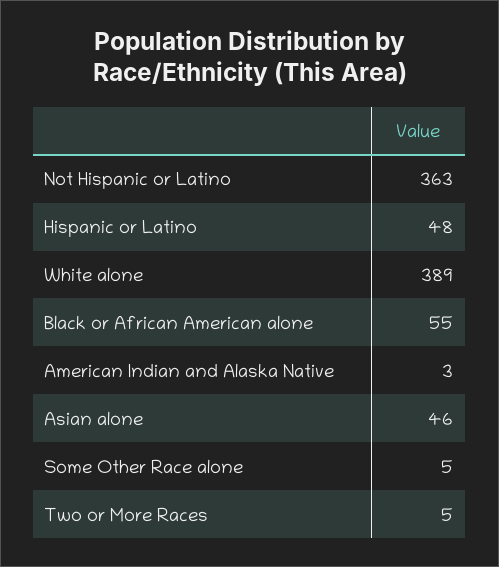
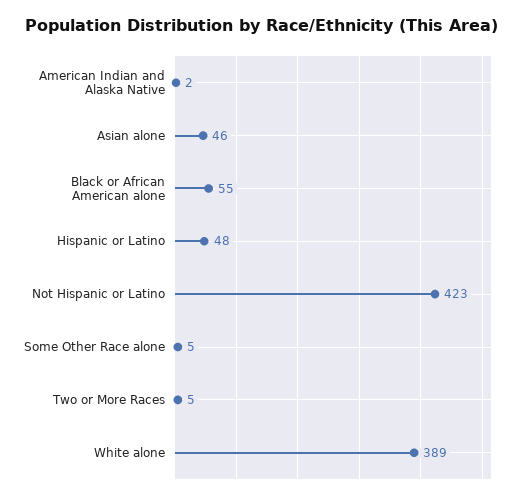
Not Hispanic or Latino: 363 -> 423
American Indian and Alaska Native: 3 -> 2

